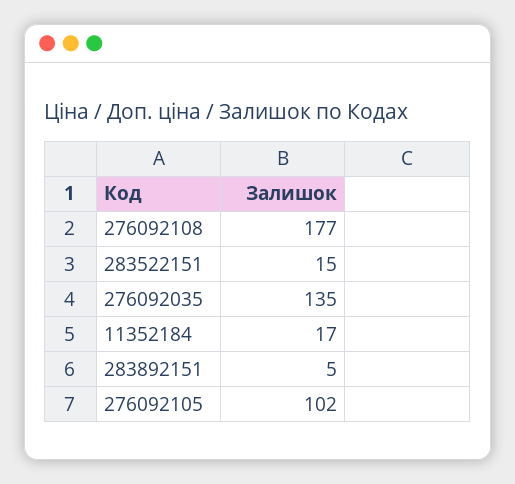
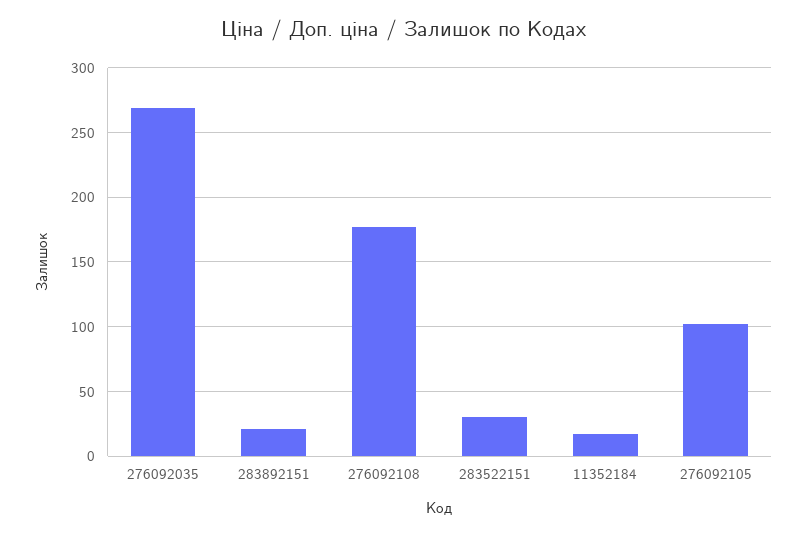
283522151: 15 -> 30
276092035: 135 -> 270
283892151: 5 -> 20

